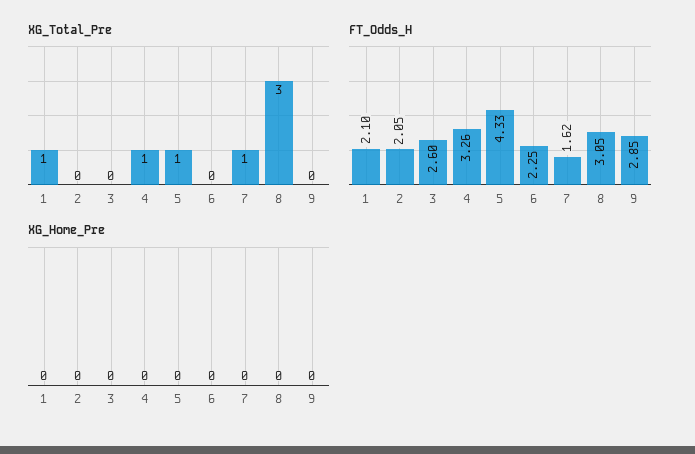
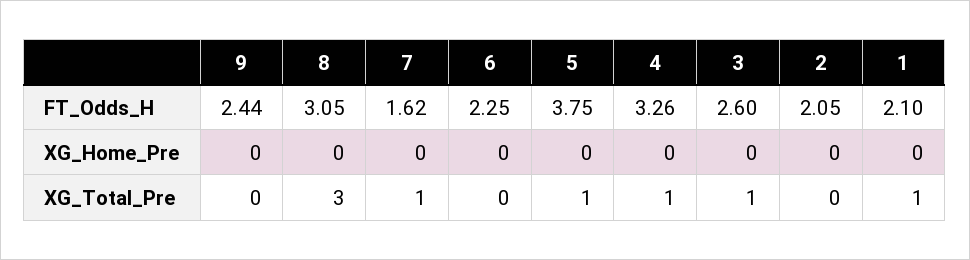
XG_Total_Pre, 3: 0 -> 1
FT_Odds_H, 5: 4.33 -> 3.75
FT_Odds_H, 9: 2.85 -> 2.44

